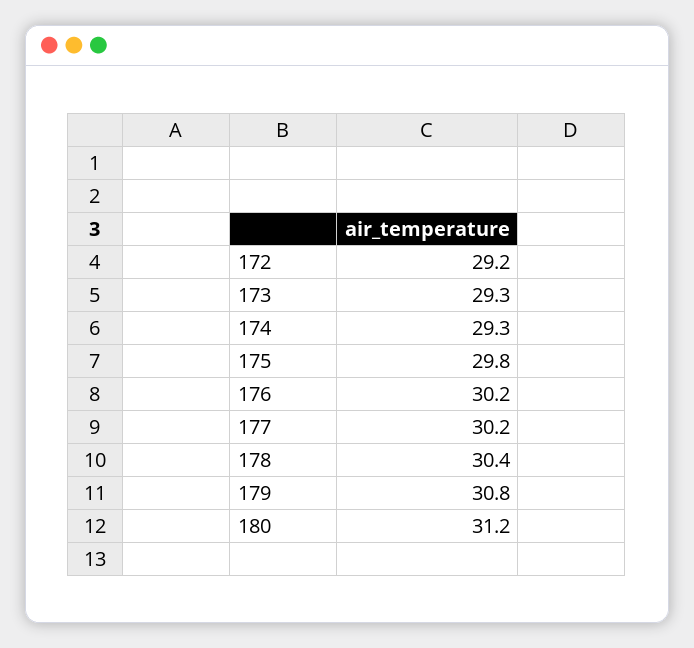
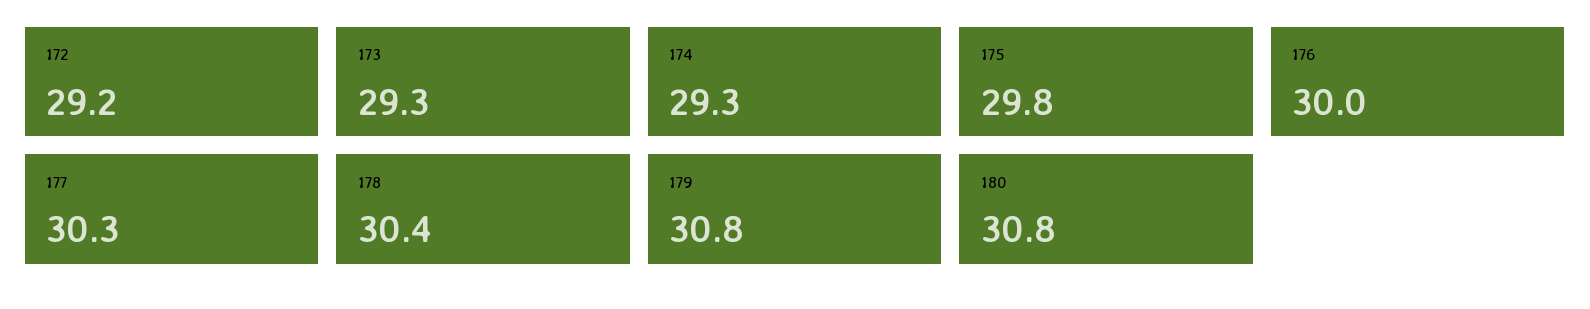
176: 30.2 -> 30
177: 30.2 -> 30.3
180: 31.2 -> 30.8

